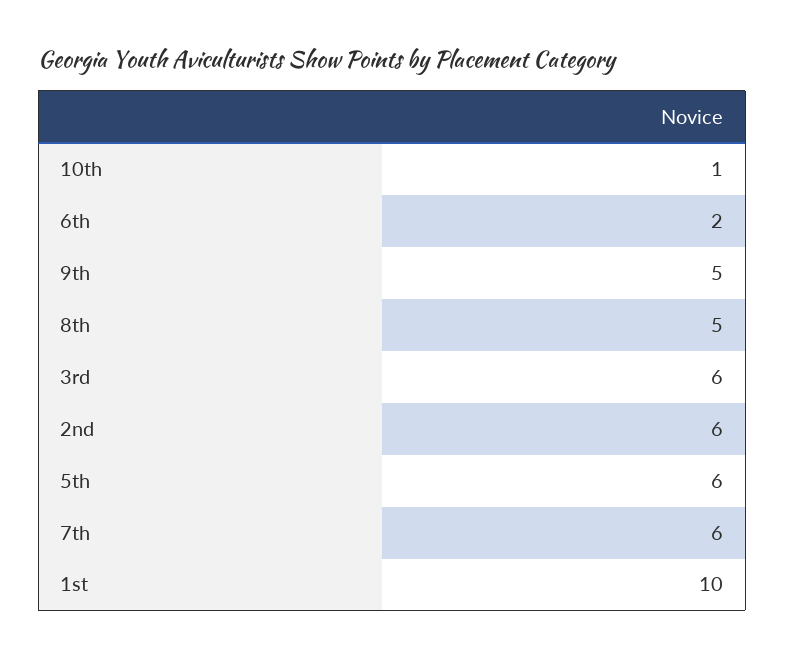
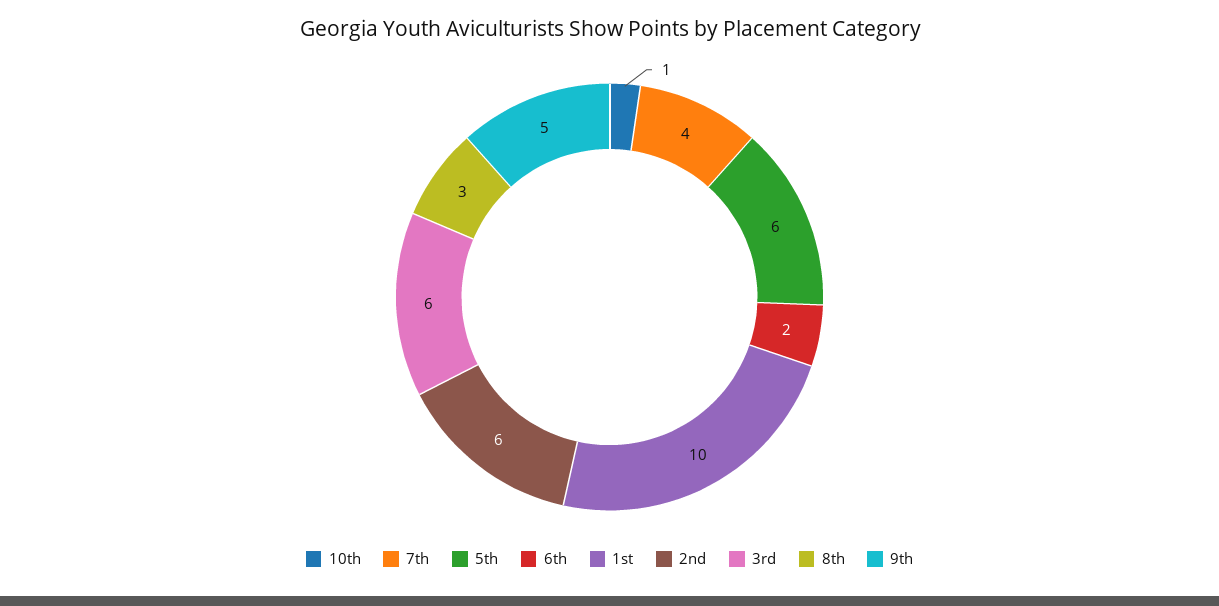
8th: 5 -> 3
7th: 6 -> 4

